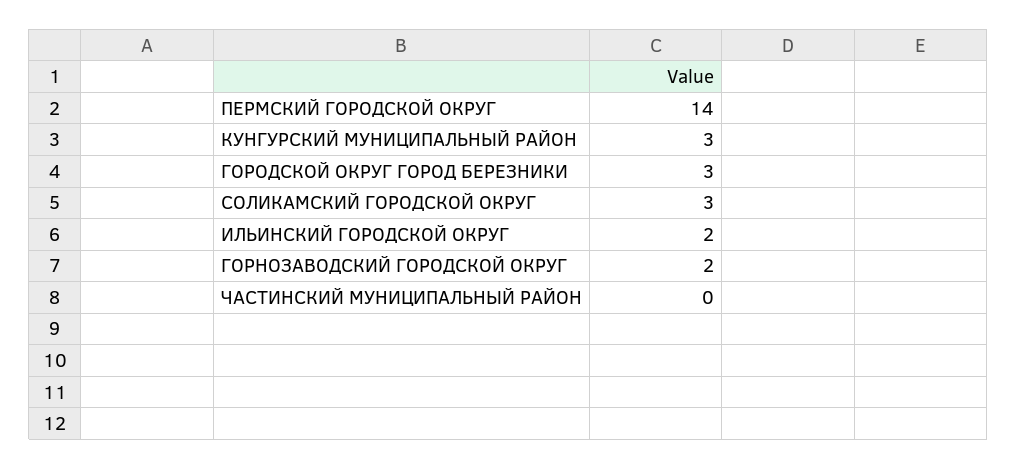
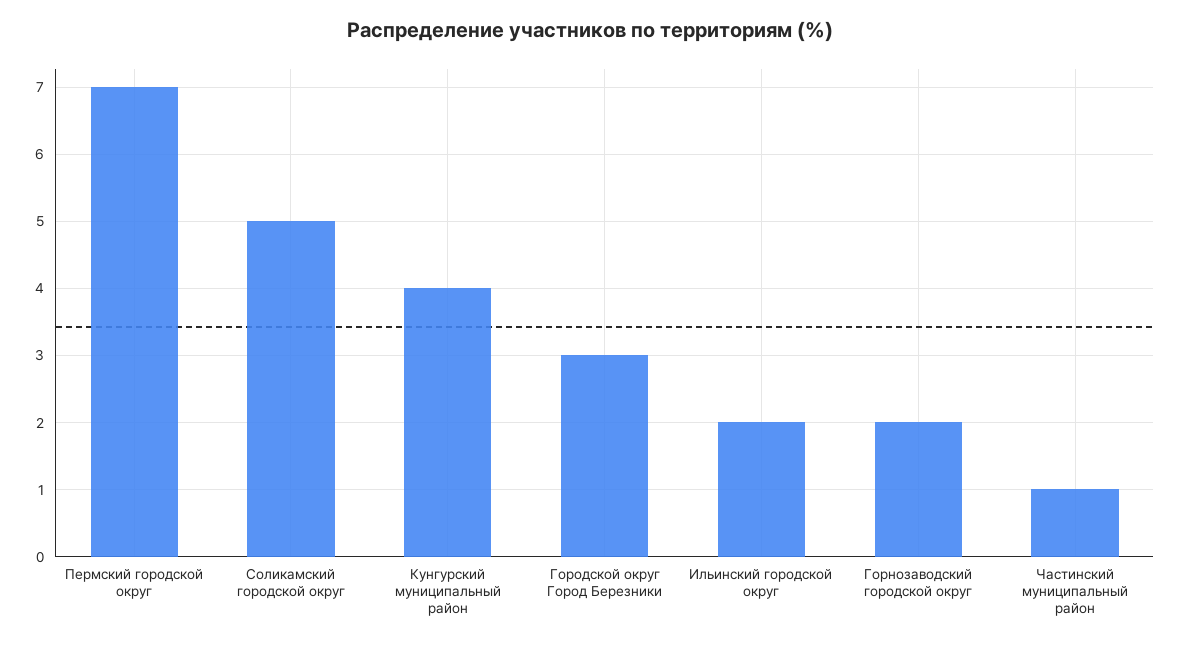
ПЕРМСКИЙ ГОРОДСКОЙ ОКРУГ: 14 -> 7
КУНГУРСКИЙ МУНИЦИПАЛЬНЫЙ РАЙОН: 3 -> 4
СОЛИКАМСКИЙ ГОРОДСКОЙ ОКРУГ: 3 -> 5
ЧАСТИНСКИЙ МУНИЦИПАЛЬНЫЙ РАЙОН: 0 -> 1

